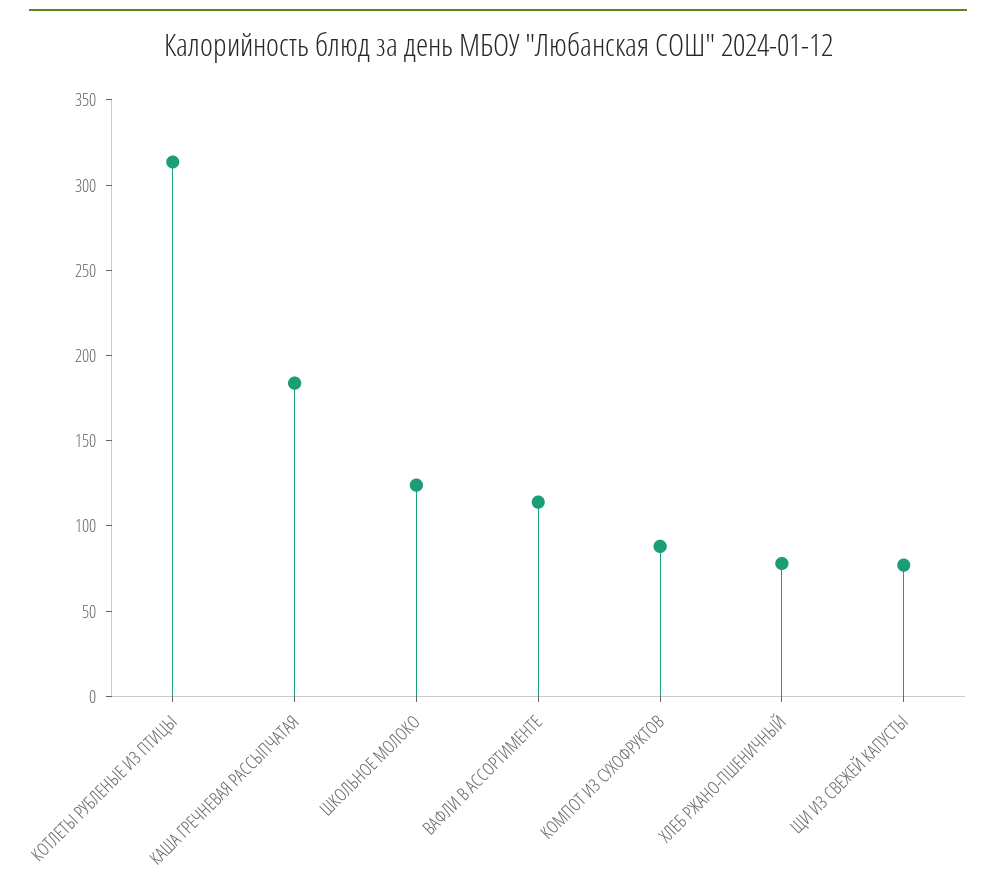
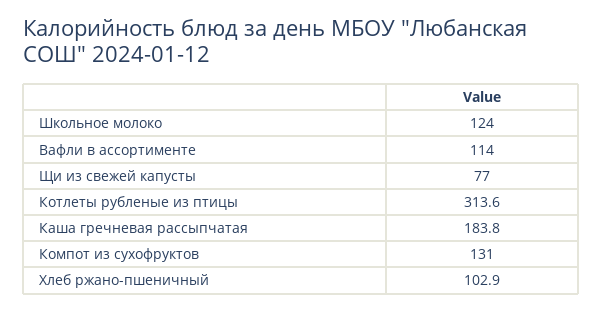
КОМПОТ ИЗ СУХОФРУКТОВ: 90 -> 131
ХЛЕБ РЖАНО-ПШЕНИЧНЫЙ: 80 -> 102.9

